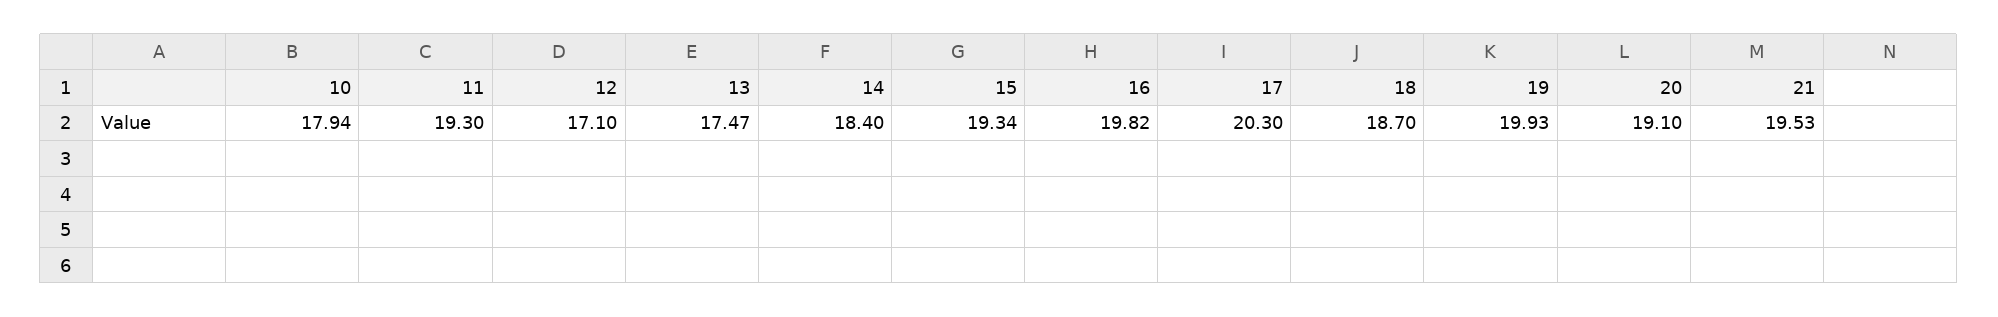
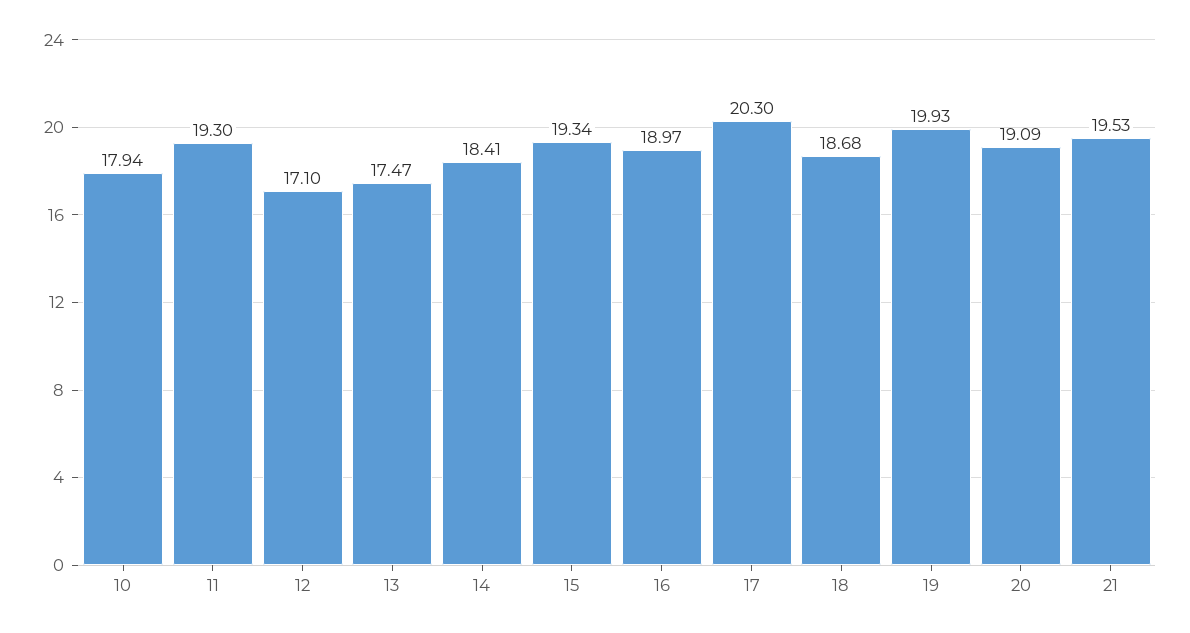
14: 18.4 -> 18.41
16: 19.82 -> 18.97
18: 18.7 -> 18.68
20: 19.1 -> 19.09

